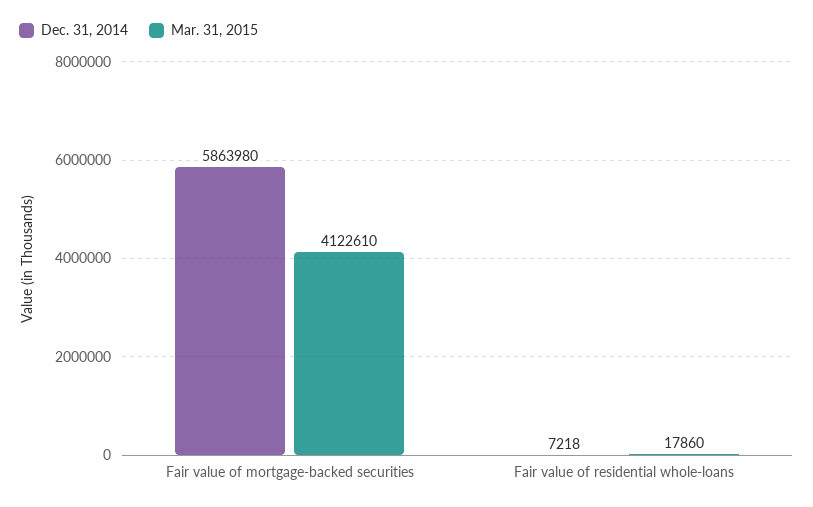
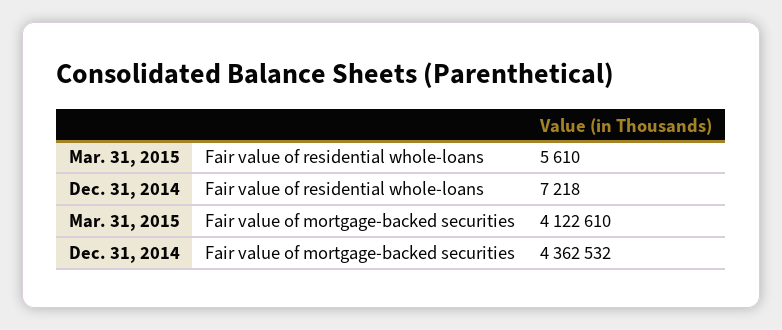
Dec. 31, 2014, Fair value of mortgage-backed securities: 5863980 -> 4362532
Mar. 31, 2015, Fair value of residential whole-loans: 17860 -> 5610

